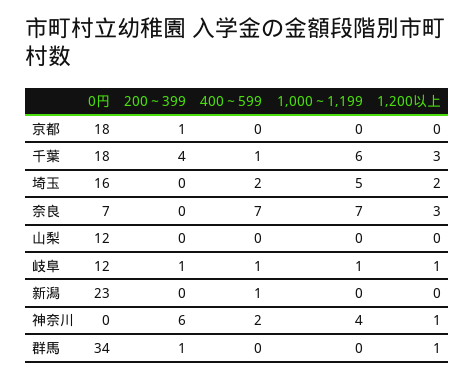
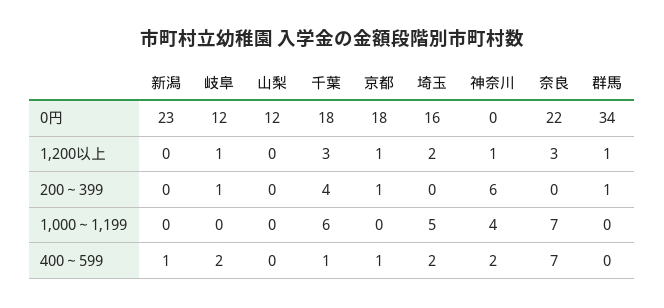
400～599, 京都: 0 -> 1
1,200以上, 京都: 0 -> 1
0円, 奈良: 7 -> 22
400～599, 岐阜: 1 -> 2
1,000～1,199, 岐阜: 1 -> 0

